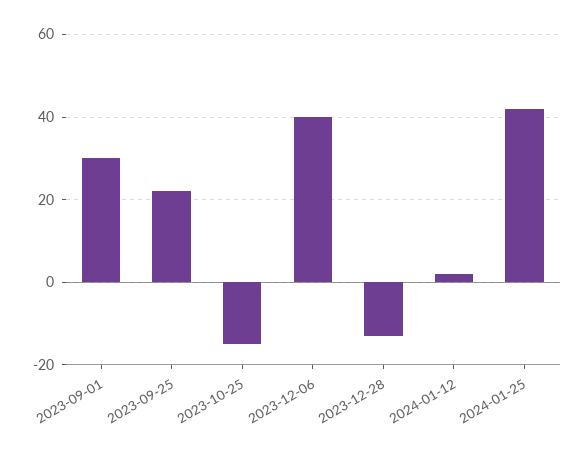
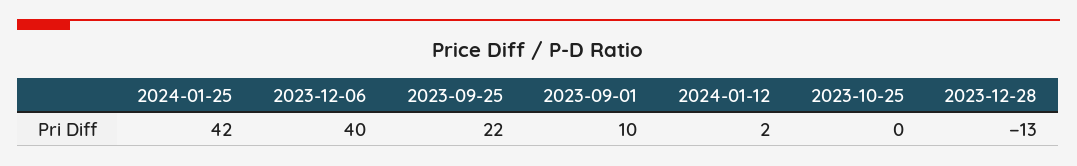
2023-09-01: 30 -> 10
2023-10-25: -15 -> 0

